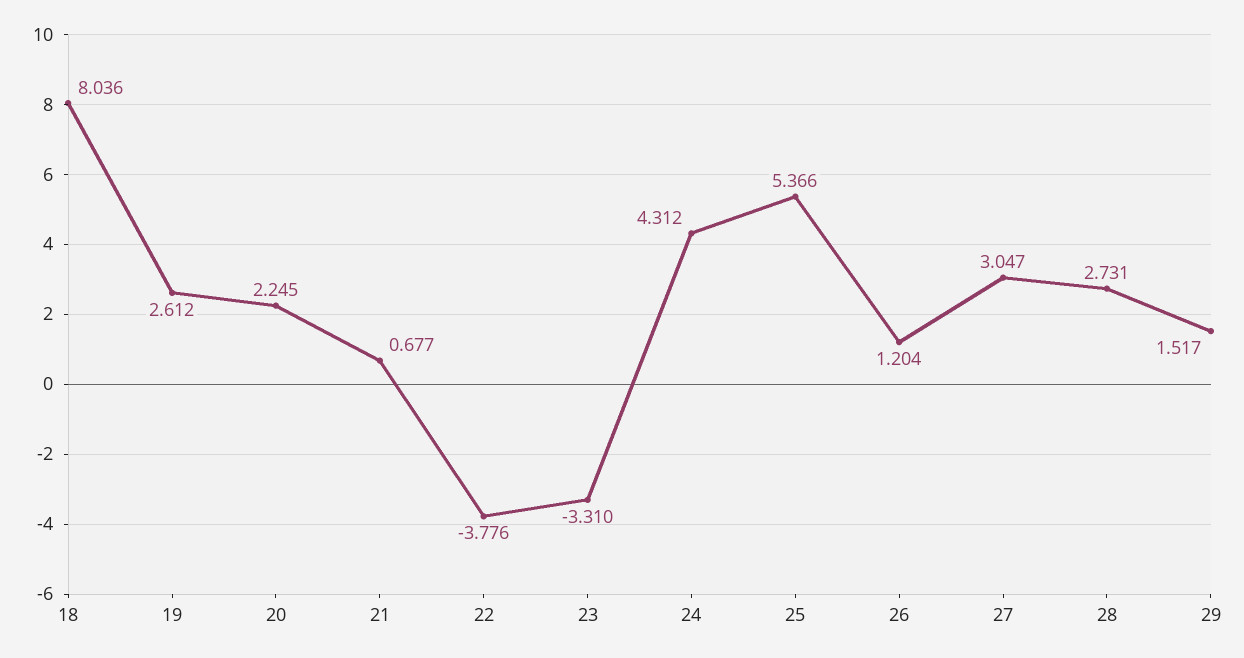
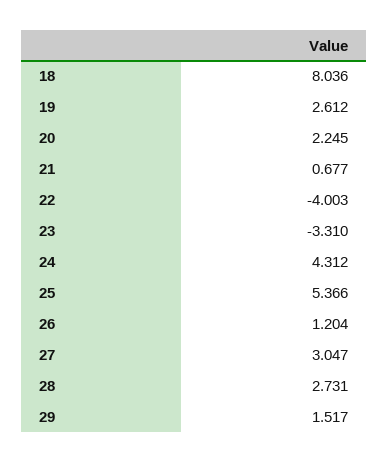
22: -3.776 -> -4.003

